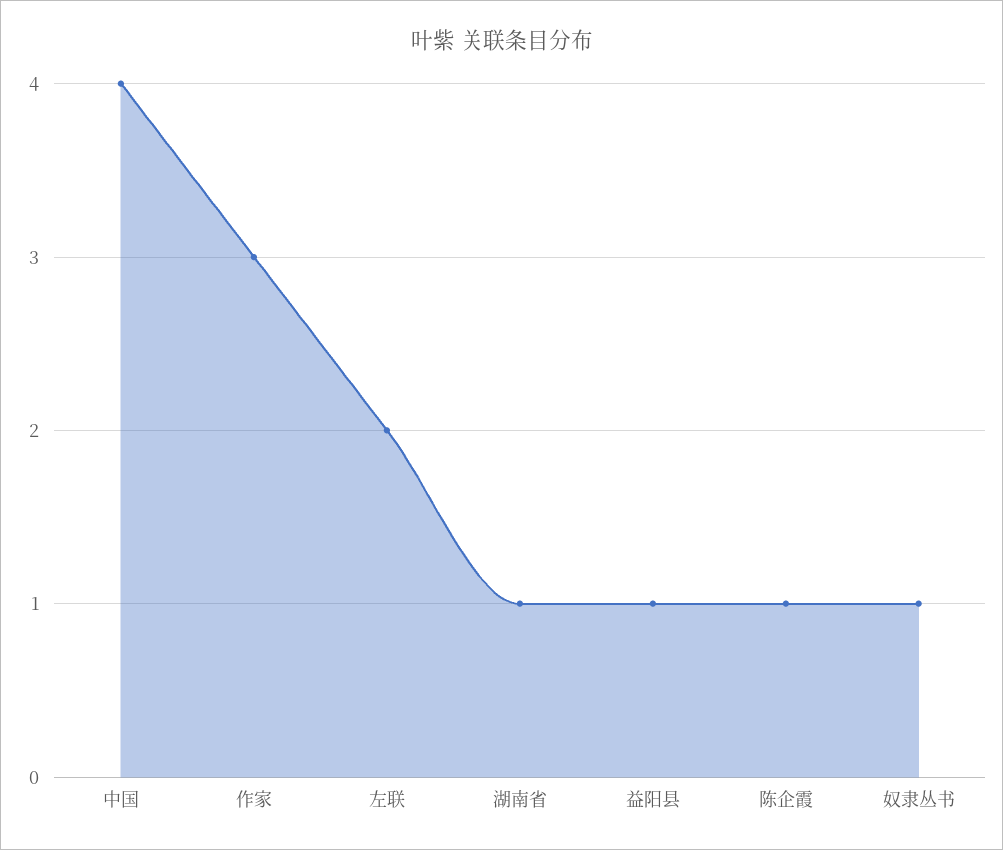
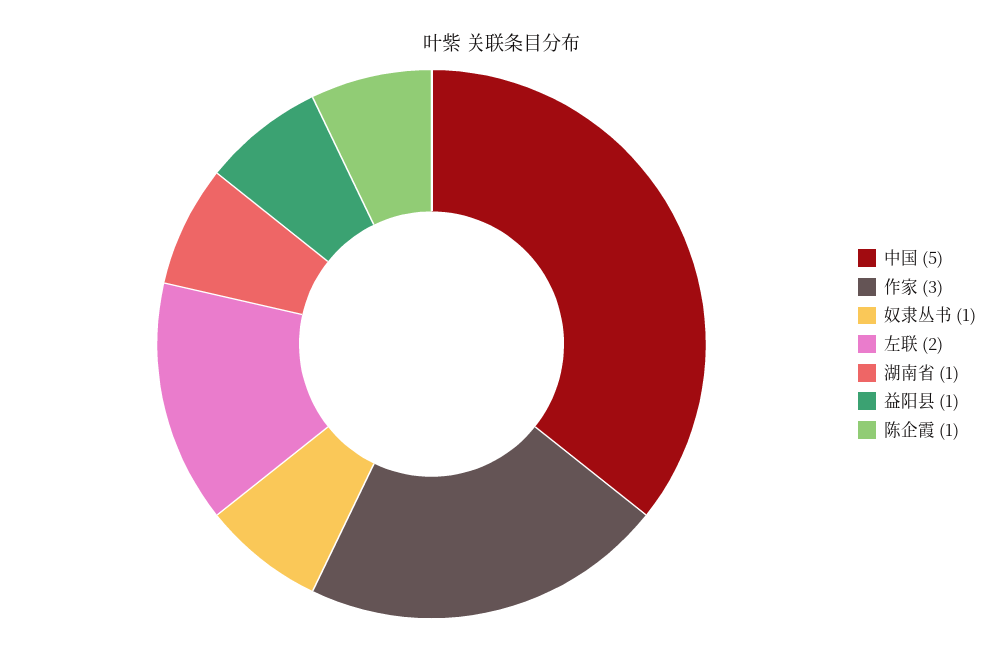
中国: 4 -> 5

